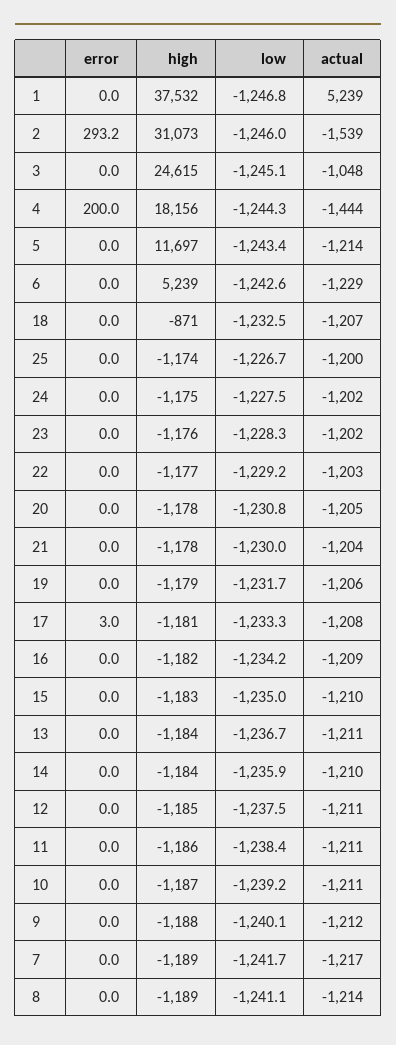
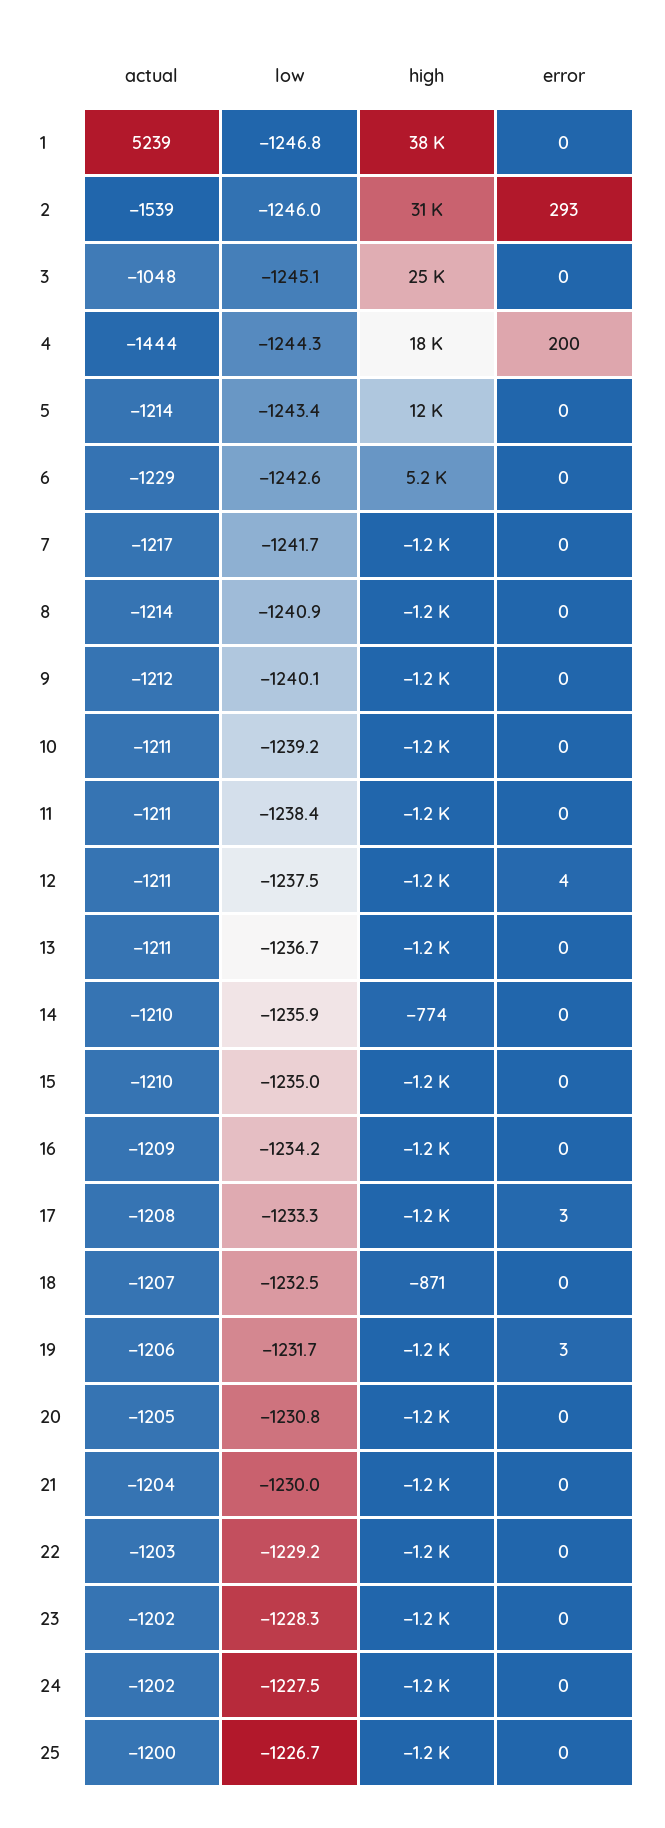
error, 19: 0 -> 3
high, 14: -1184 -> -774
error, 12: 0 -> 4
low, 8: -1241.1 -> -1240.9

